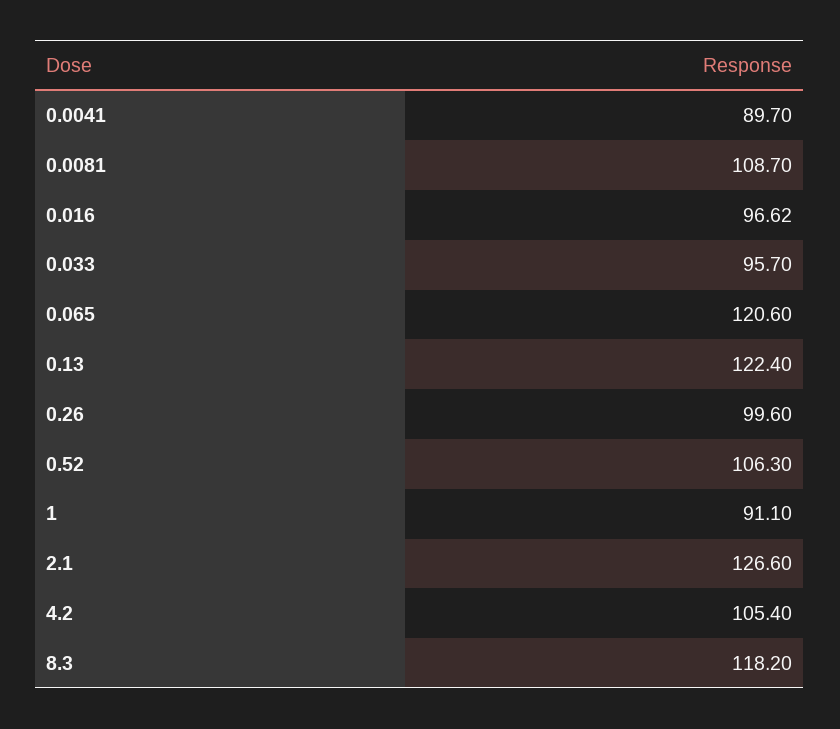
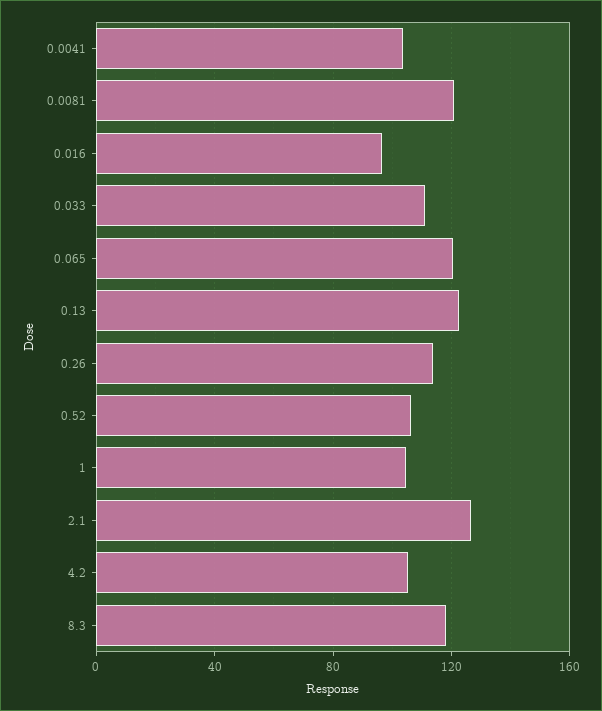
0.0041: 89.7 -> 105
0.0081: 108.7 -> 120
0.033: 95.7 -> 110
0.26: 99.6 -> 115
1: 91.1 -> 105

